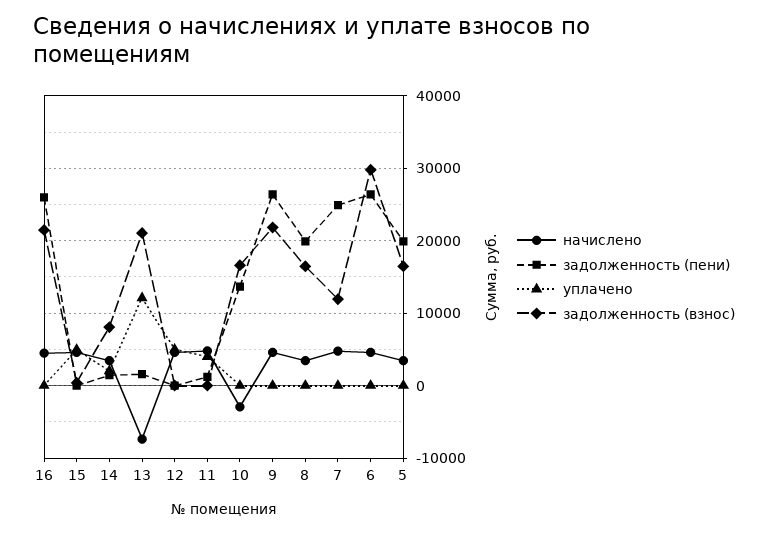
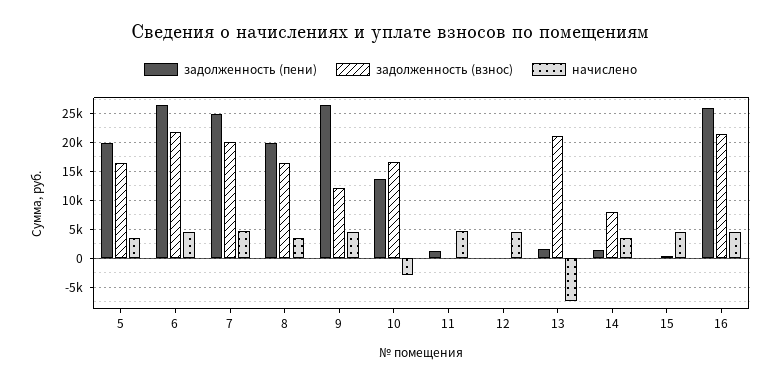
уплачено, 16: 0 -> none
уплачено, 15: 5000 -> none
уплачено, 14: 2000 -> none
уплачено, 13: 12000 -> none
уплачено, 12: 5000 -> none
уплачено, 11: 4000 -> none
уплачено, 10: 0 -> none
уплачено, 9: 0 -> none
задолженность (взнос), 9: 22000 -> 12500
уплачено, 8: 0 -> none
уплачено, 7: 0 -> none
задолженность (взнос), 7: 12000 -> 20000
уплачено, 6: 0 -> none
задолженность (взнос), 6: 30000 -> 22500
уплачено, 5: 0 -> none

